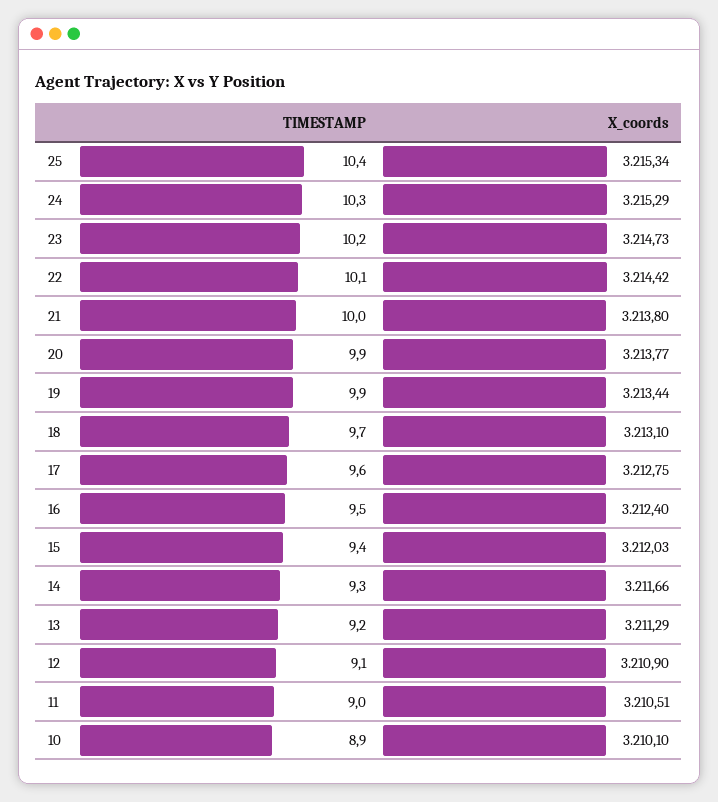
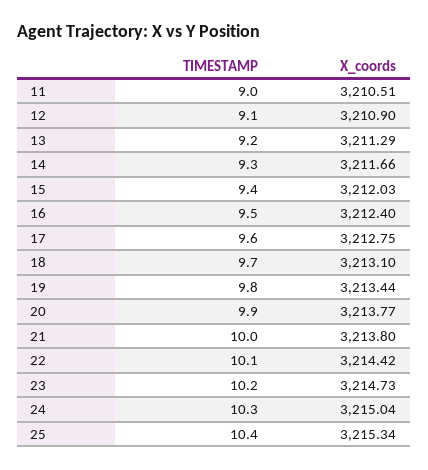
X_coords, 24: 3215.29 -> 3215.04
TIMESTAMP, 19: 9.9 -> 9.8
TIMESTAMP, 10: 8.9 -> none
X_coords, 10: 3210.1 -> none

